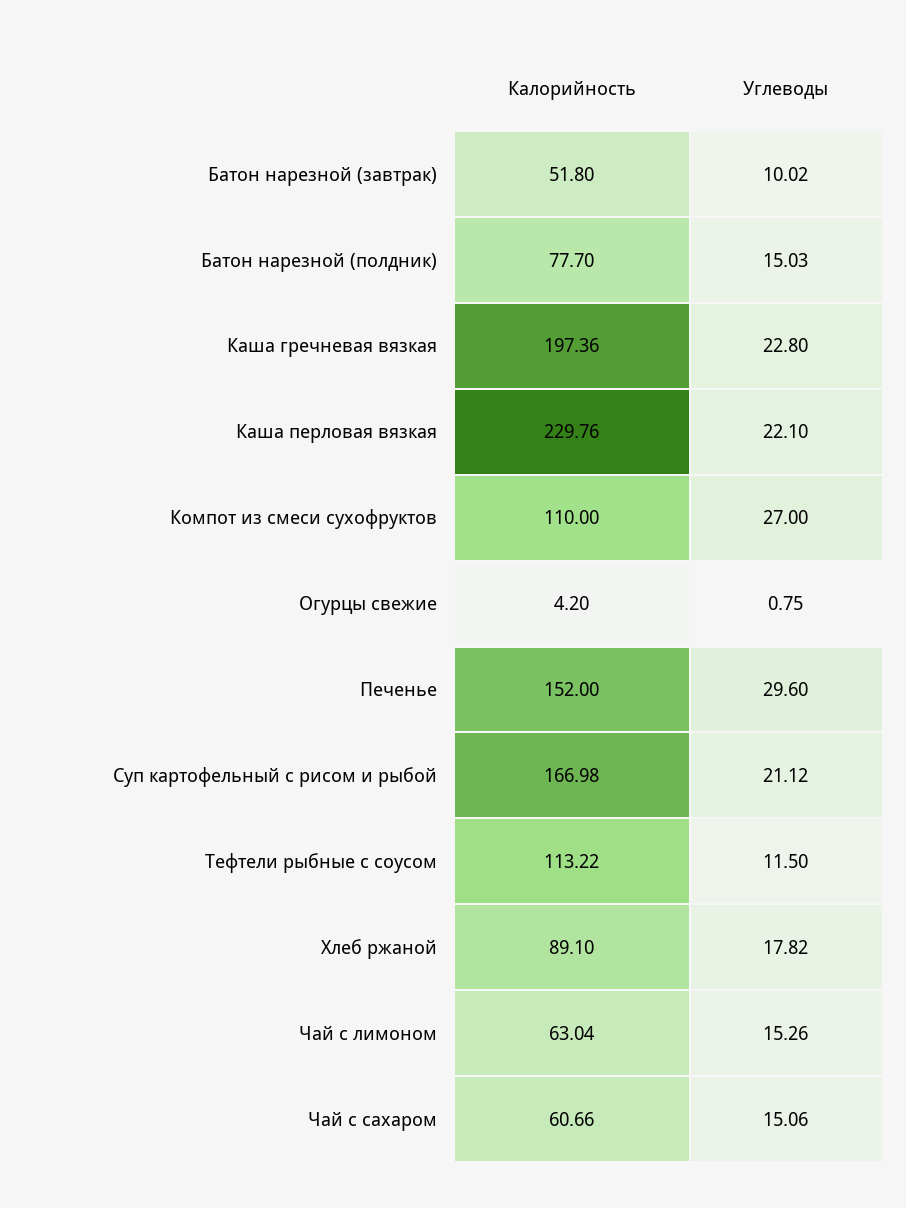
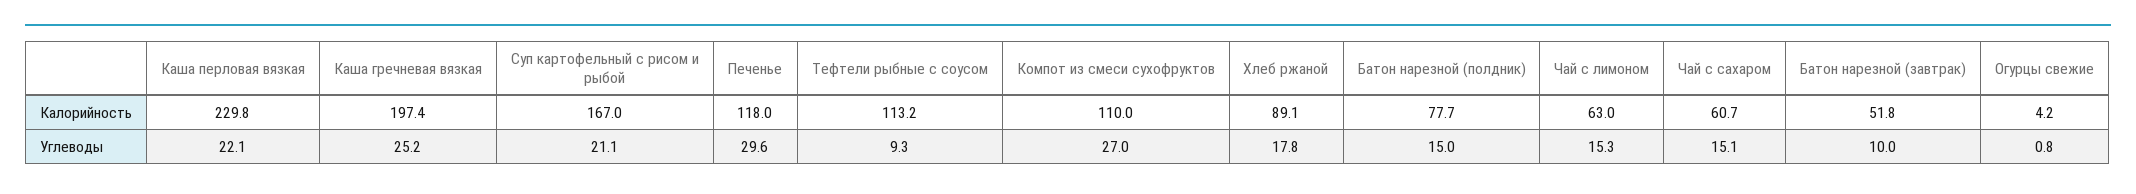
Углеводы, Каша гречневая вязкая: 22.8 -> 25.2
Калорийность, Печенье: 152 -> 118
Углеводы, Тефтели рыбные с соусом: 11.5 -> 9.3

